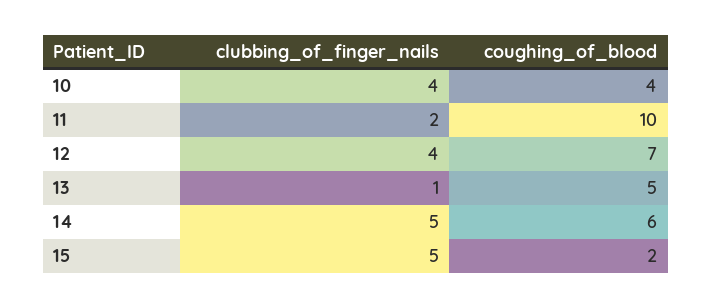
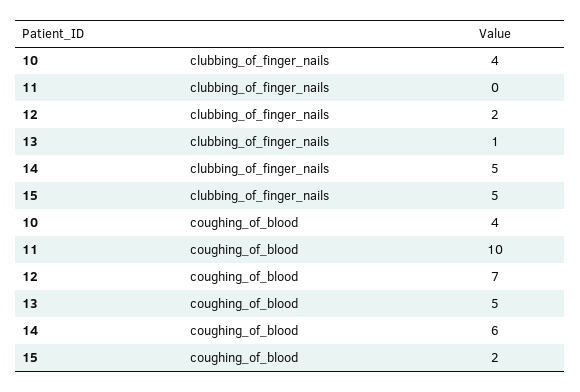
clubbing_of_finger_nails, 11: 2 -> 0
clubbing_of_finger_nails, 12: 4 -> 2

